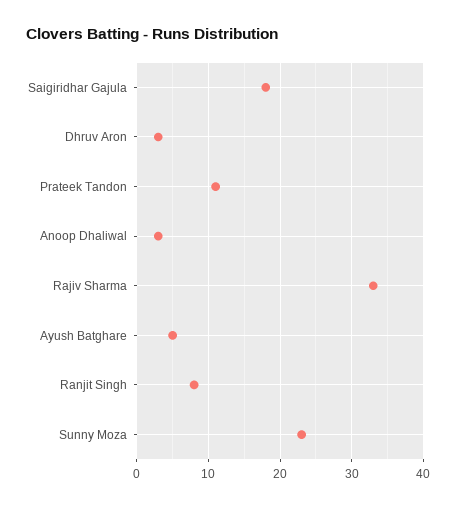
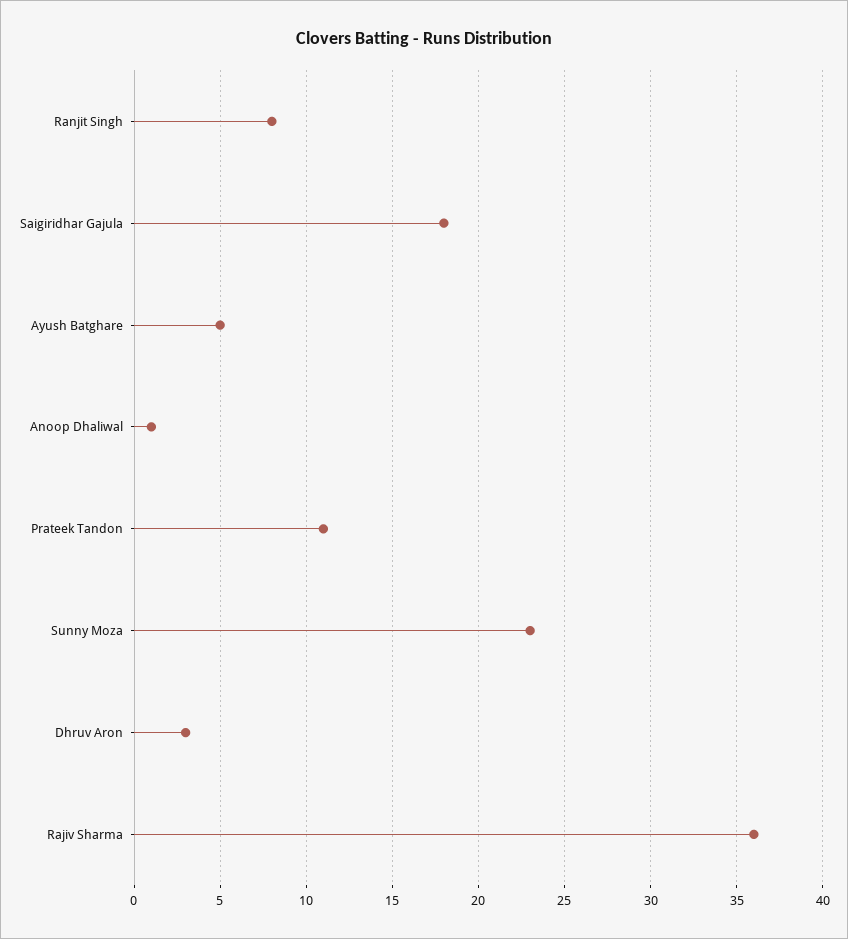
Anoop Dhaliwal: 3 -> 1
Rajiv Sharma: 33 -> 36

